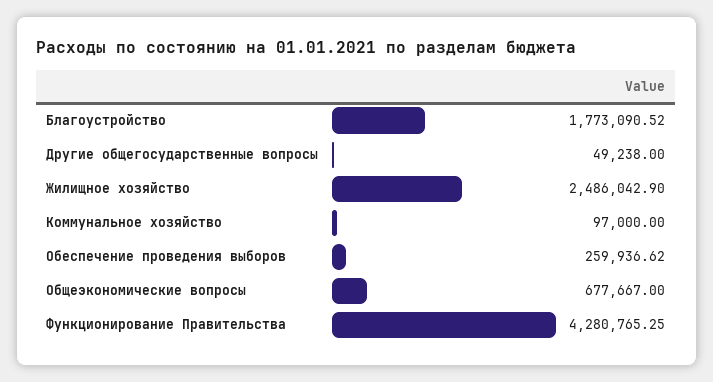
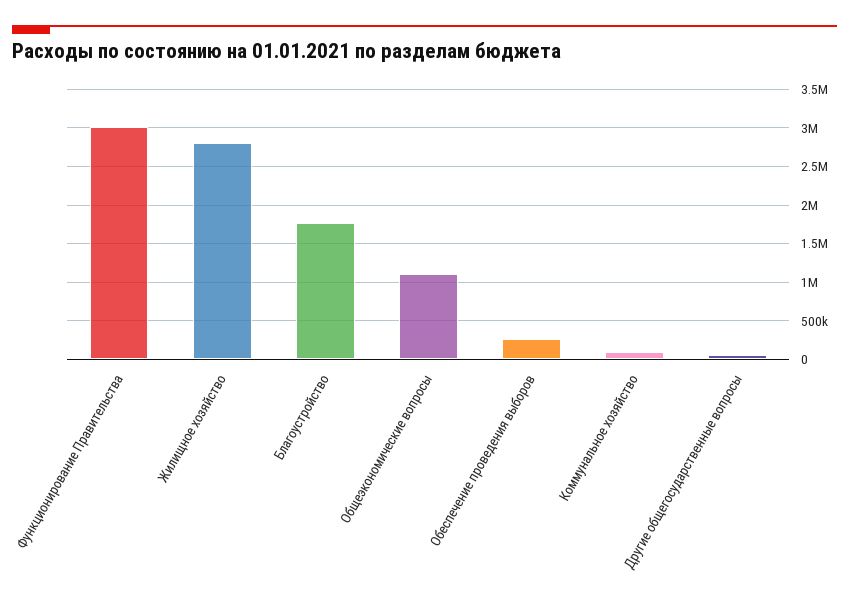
Жилищное хозяйство: 2486042.9 -> 2800000
Общеэкономические вопросы: 677667 -> 1100000
Функционирование Правительства: 4280765.25 -> 3000000

